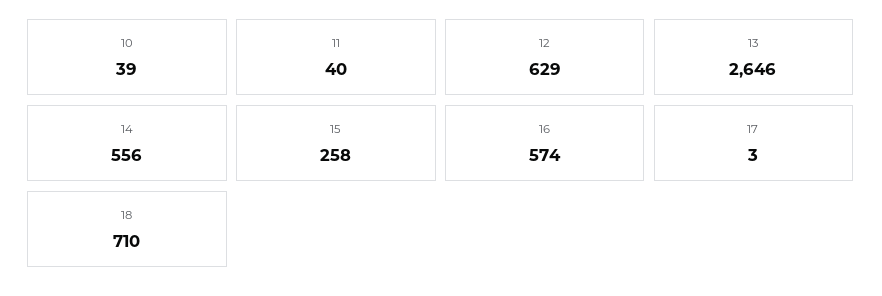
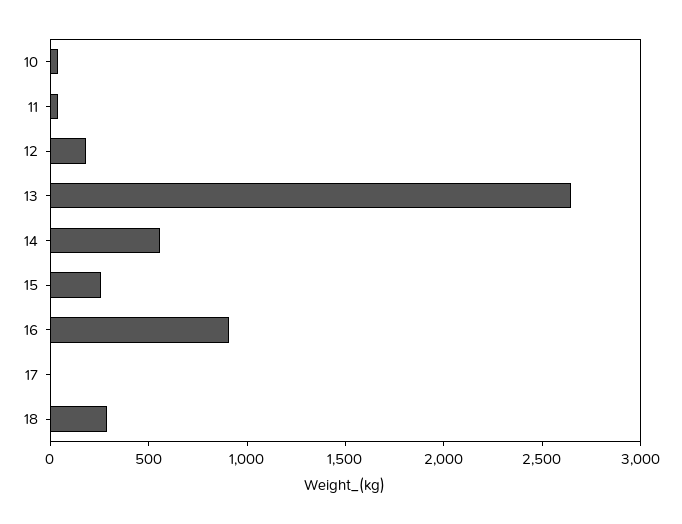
12: 629 -> 200
16: 574 -> 900
18: 710 -> 300

